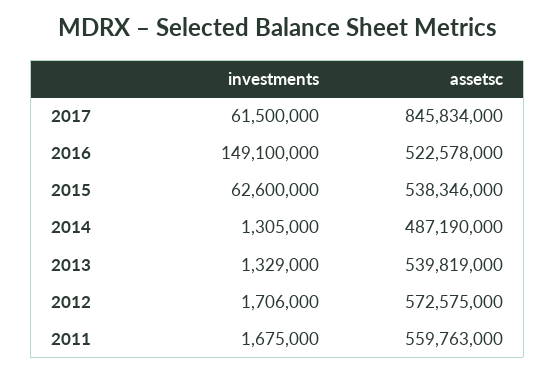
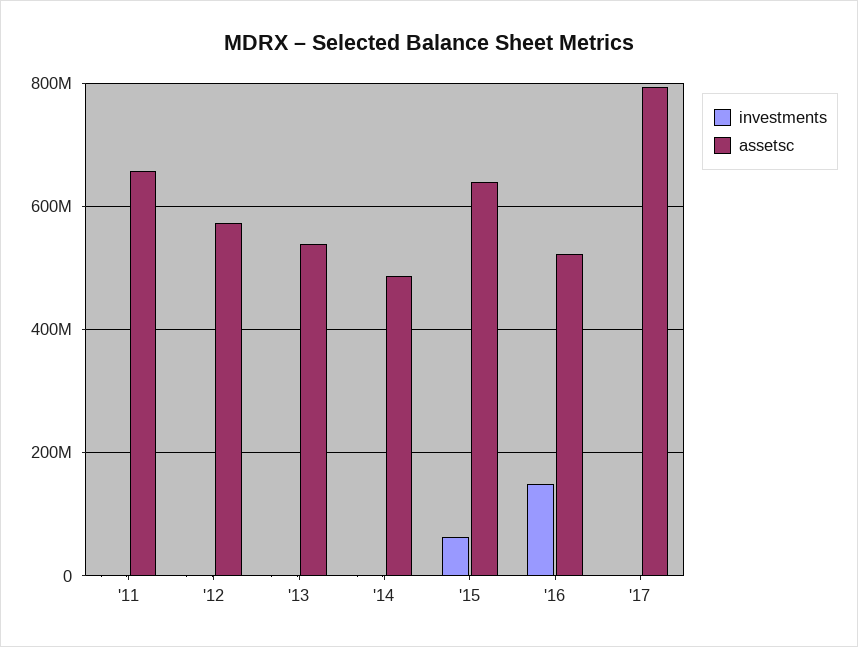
investments, 2017: 61500000 -> 0
assetsc, 2017: 845834000 -> 800000000
assetsc, 2015: 538346000 -> 640000000
assetsc, 2011: 559763000 -> 660000000

